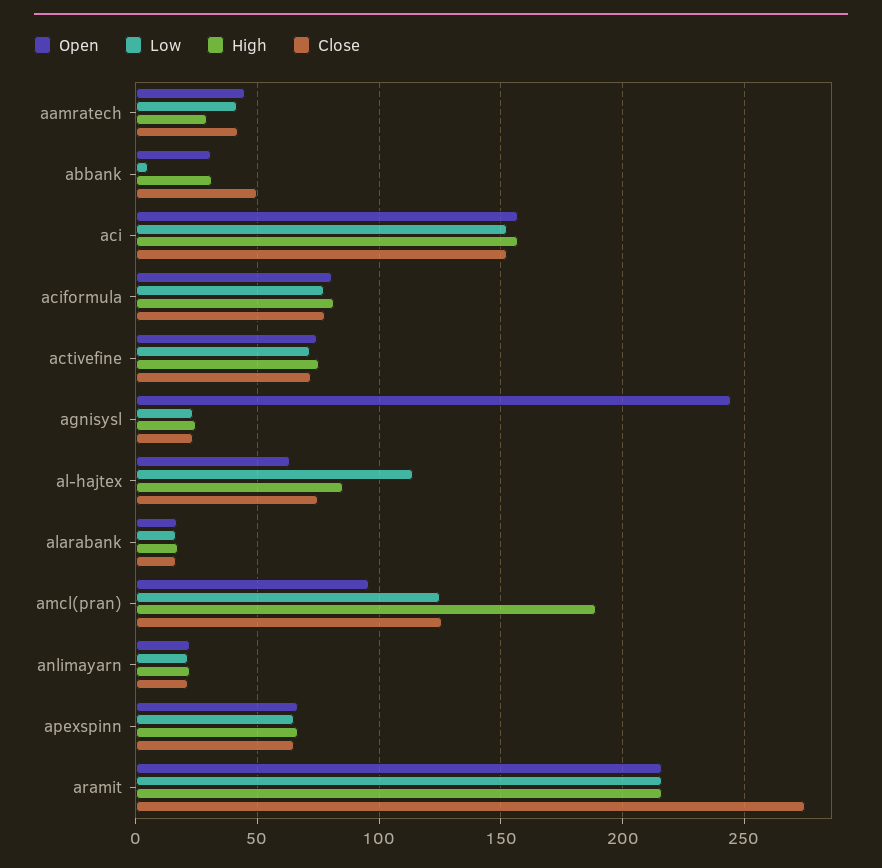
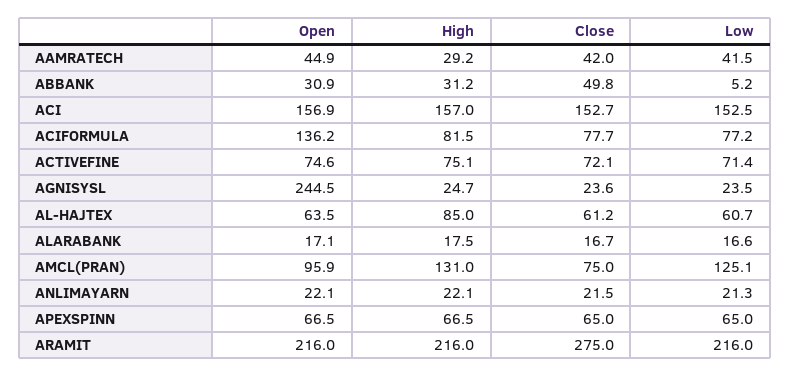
Open, aciformula: 80 -> 136.2
Low, al-hajtex: 115 -> 60.7
Close, al-hajtex: 75 -> 61.2
High, amcl(pran): 190 -> 131
Close, amcl(pran): 125 -> 75

